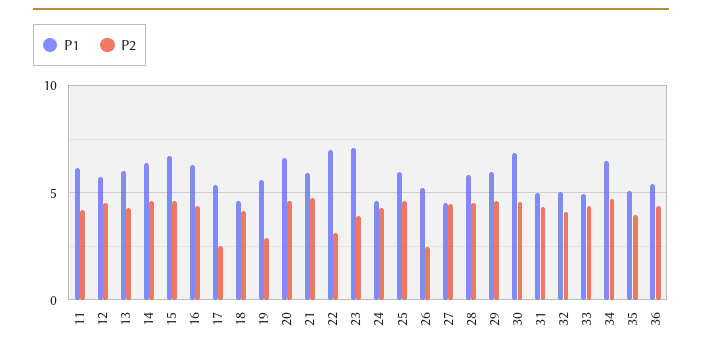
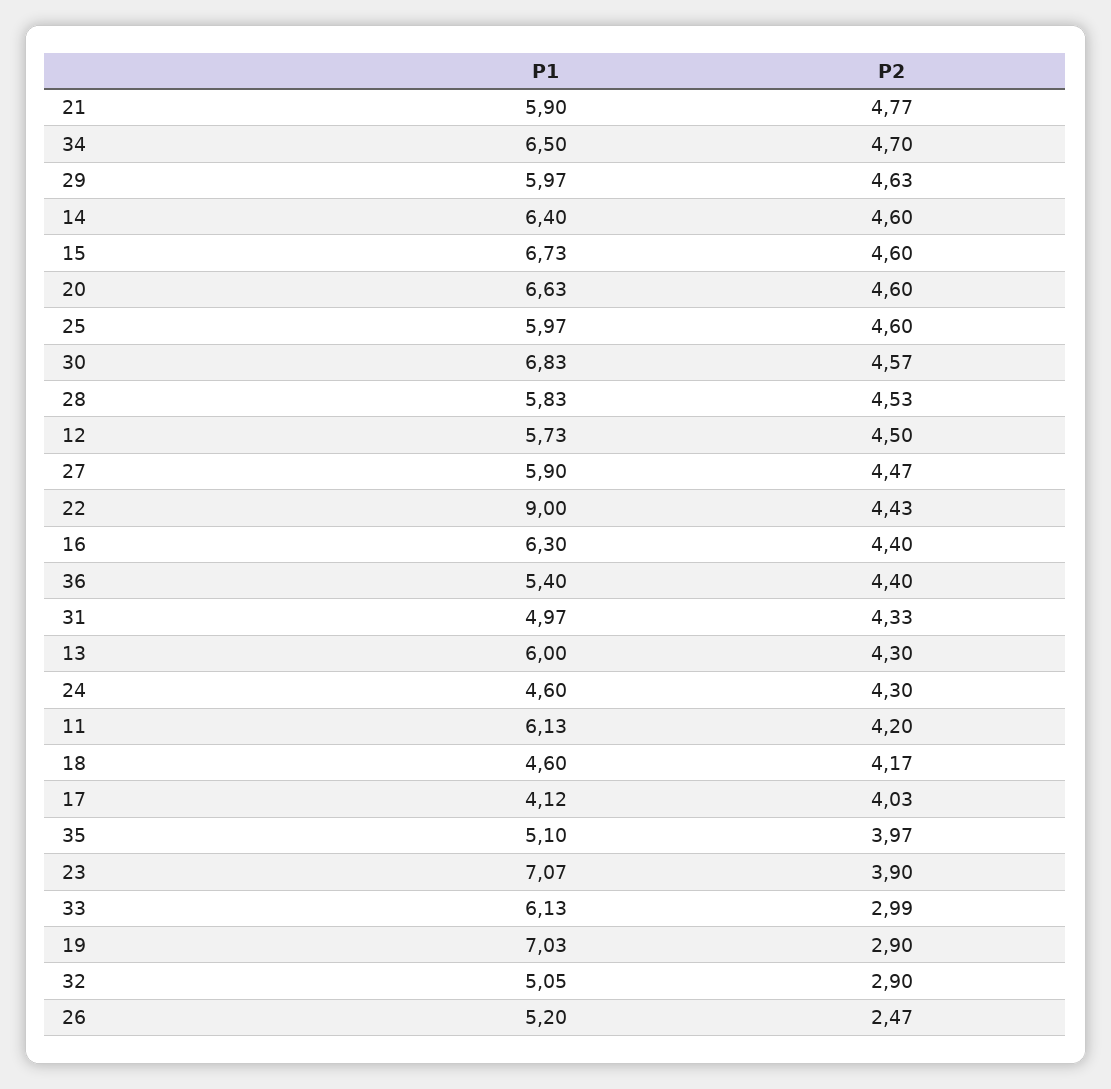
P1, 17: 5.5 -> 4.12
P2, 17: 2.5 -> 4.03
P1, 19: 5.5 -> 7.03
P1, 22: 7 -> 9
P2, 22: 3 -> 4.43
P1, 27: 4.5 -> 5.9
P2, 32: 4 -> 2.9
P1, 33: 5 -> 6.13
P2, 33: 4.5 -> 2.99

